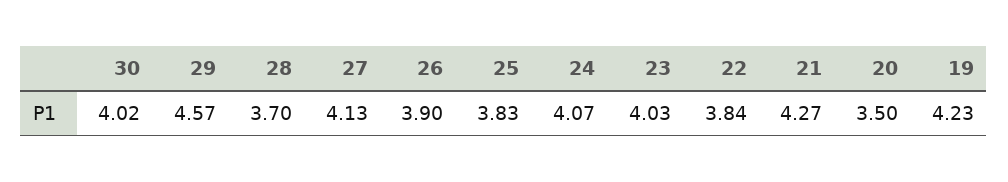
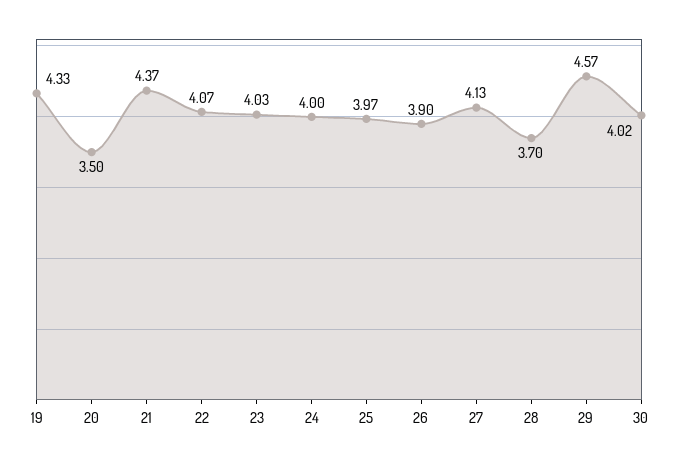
25: 3.83 -> 3.97
24: 4.07 -> 4
22: 3.84 -> 4.07
21: 4.27 -> 4.37
19: 4.23 -> 4.33

